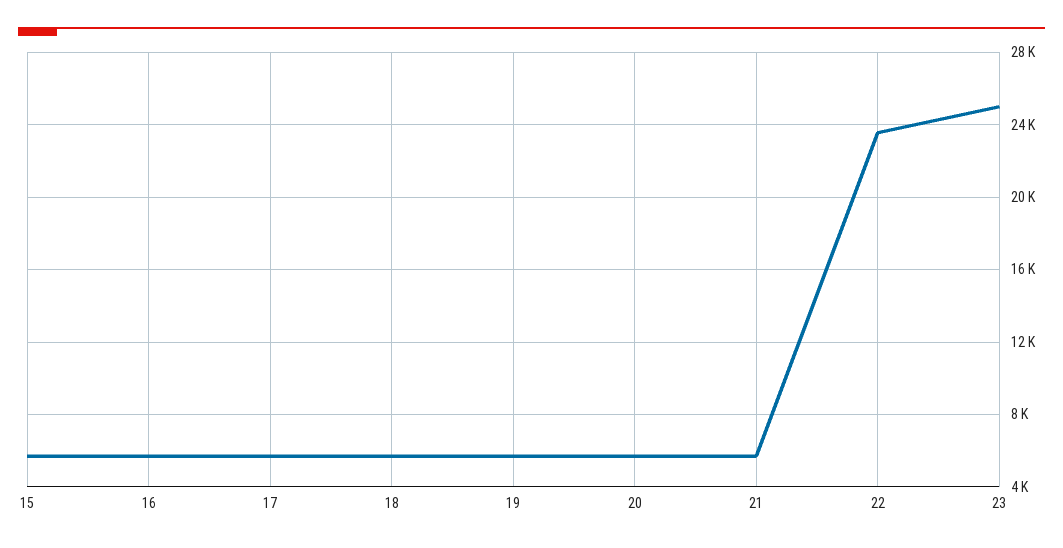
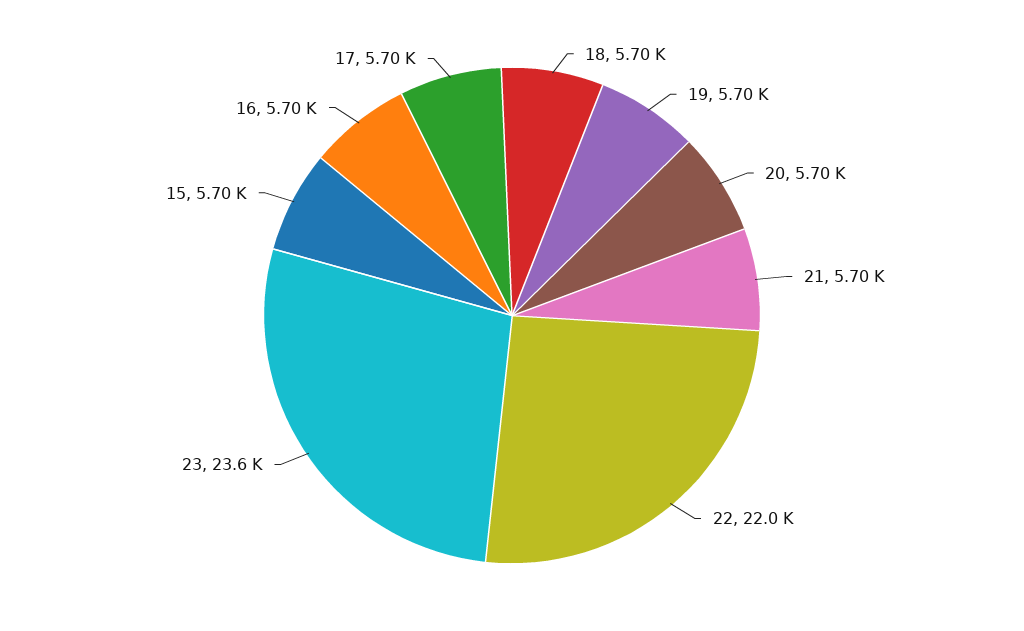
22: 23500 -> 22000
23: 25000 -> 23600

